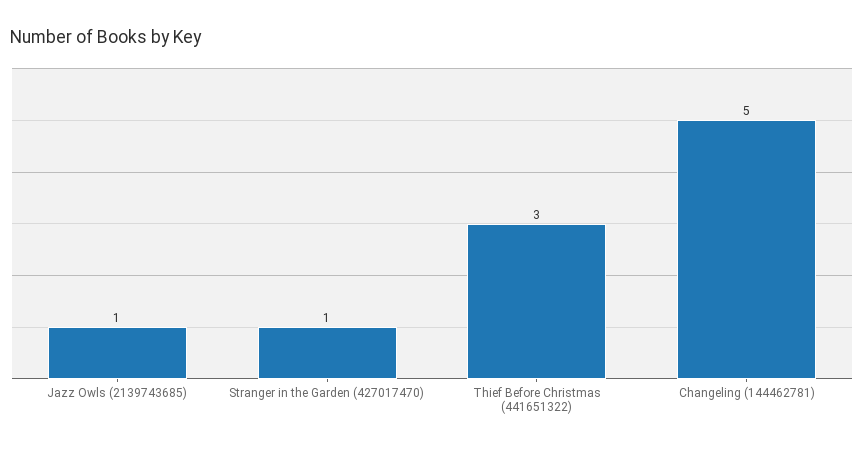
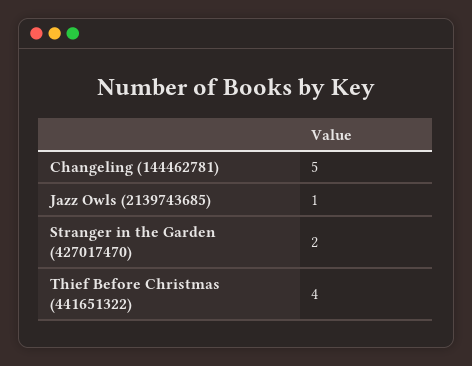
Stranger in the Garden (427017470): 1 -> 2
Thief Before Christmas (441651322): 3 -> 4

